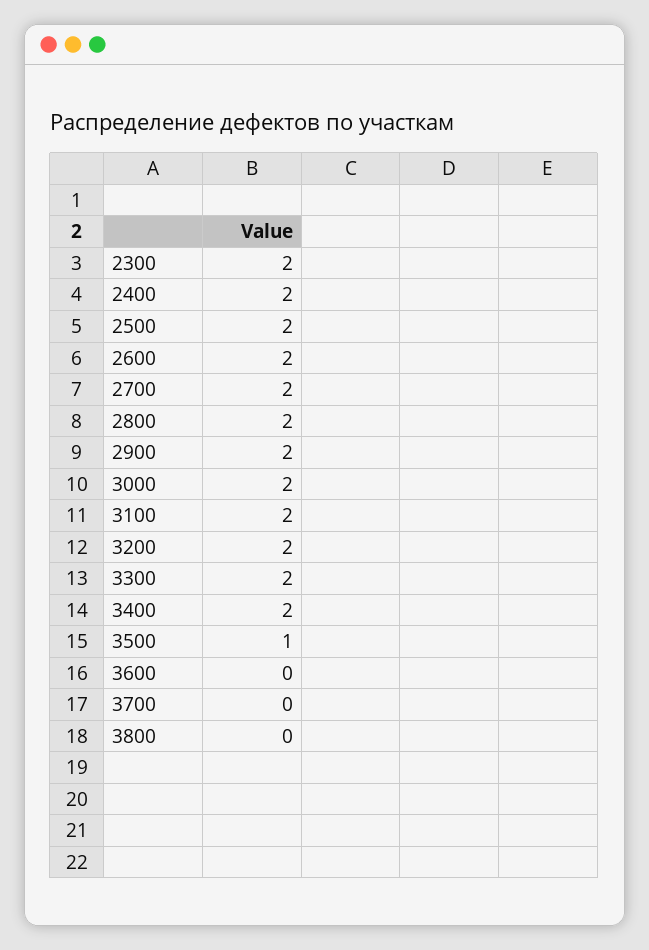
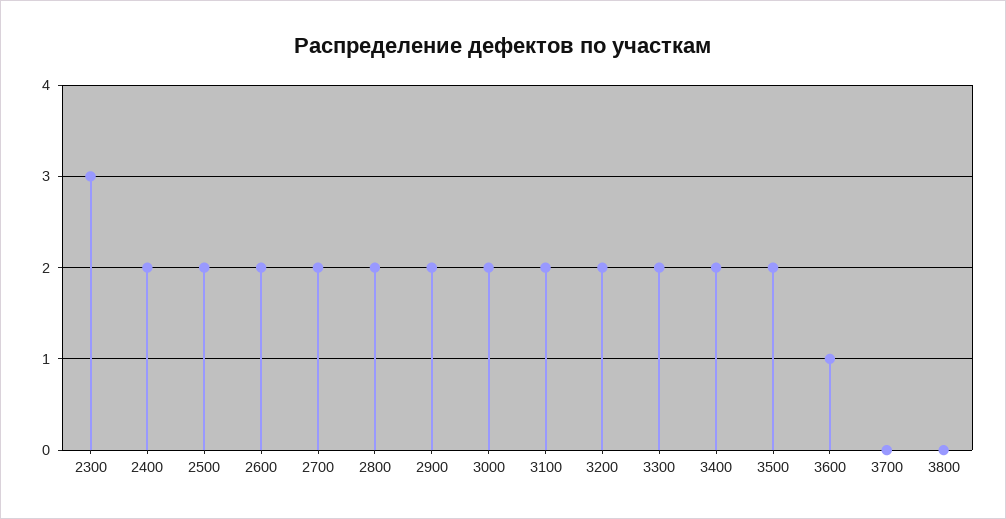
2300: 2 -> 3
3500: 1 -> 2
3600: 0 -> 1

